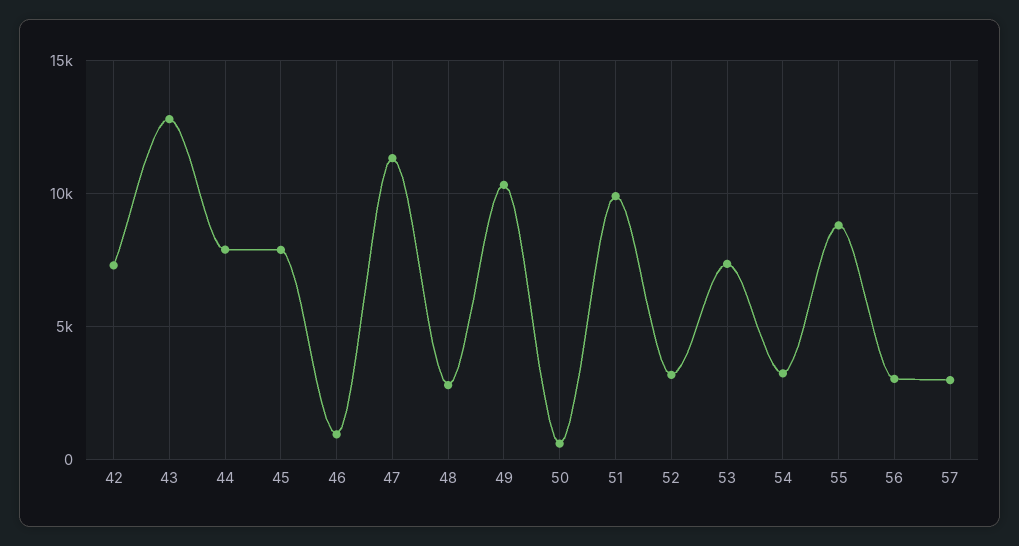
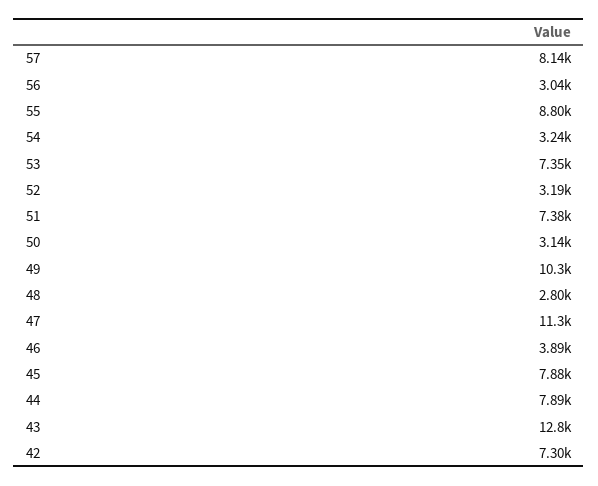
46: 1000 -> 3890
50: 500 -> 3140
51: 10000 -> 7380
57: 3000 -> 8140

